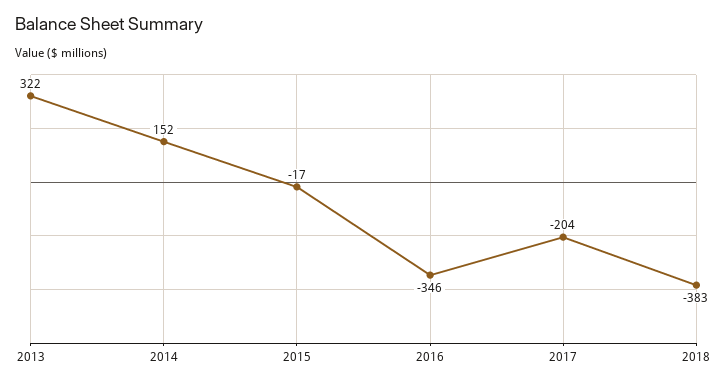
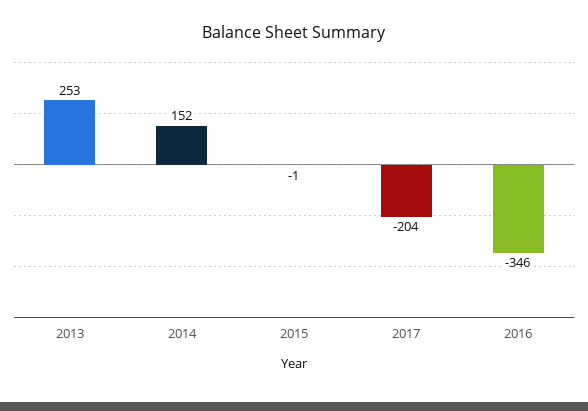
2013: 322 -> 253
2015: -17 -> -1
2018: -383 -> none

